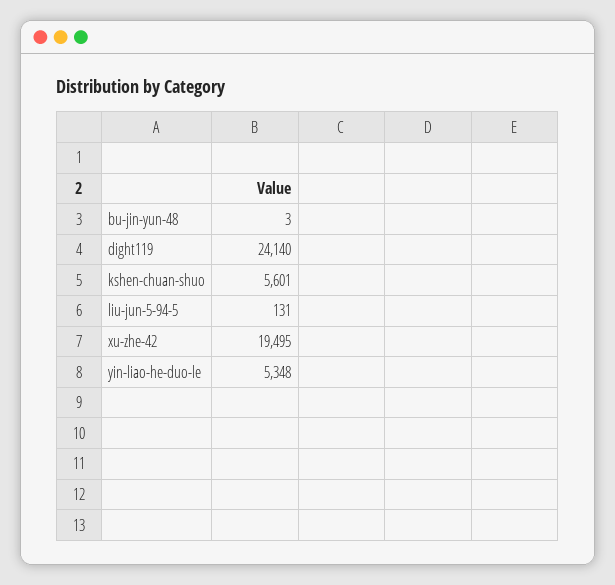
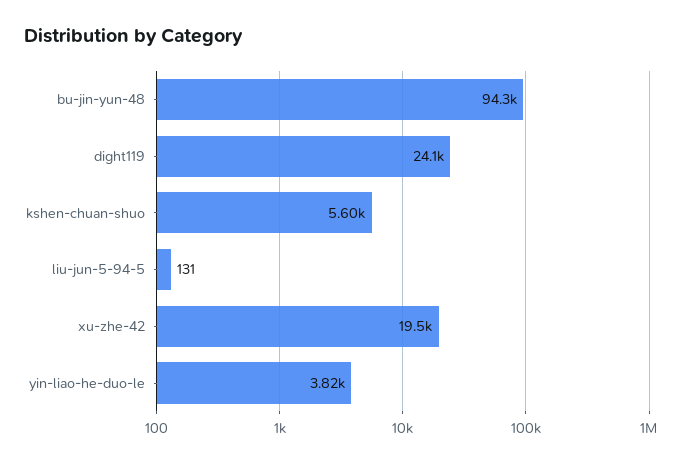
bu-jin-yun-48: 3 -> 94300
yin-liao-he-duo-le: 5348 -> 3820

